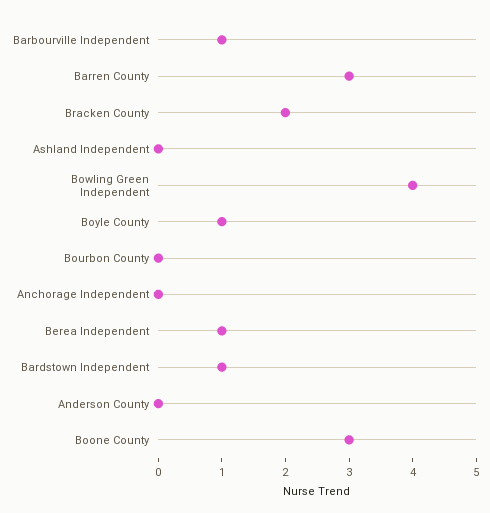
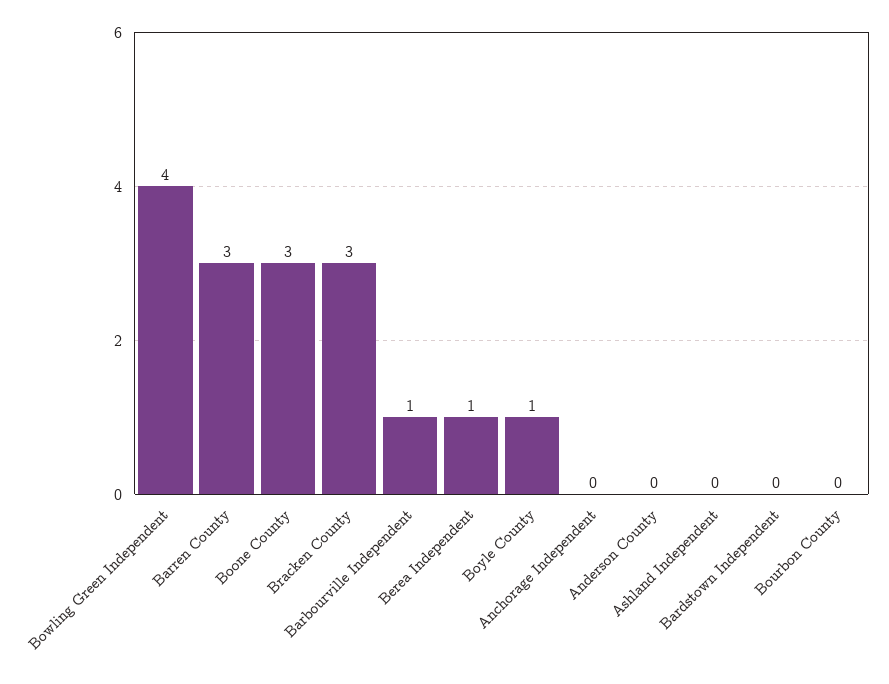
Bracken County: 2 -> 3
Bardstown Independent: 1 -> 0

